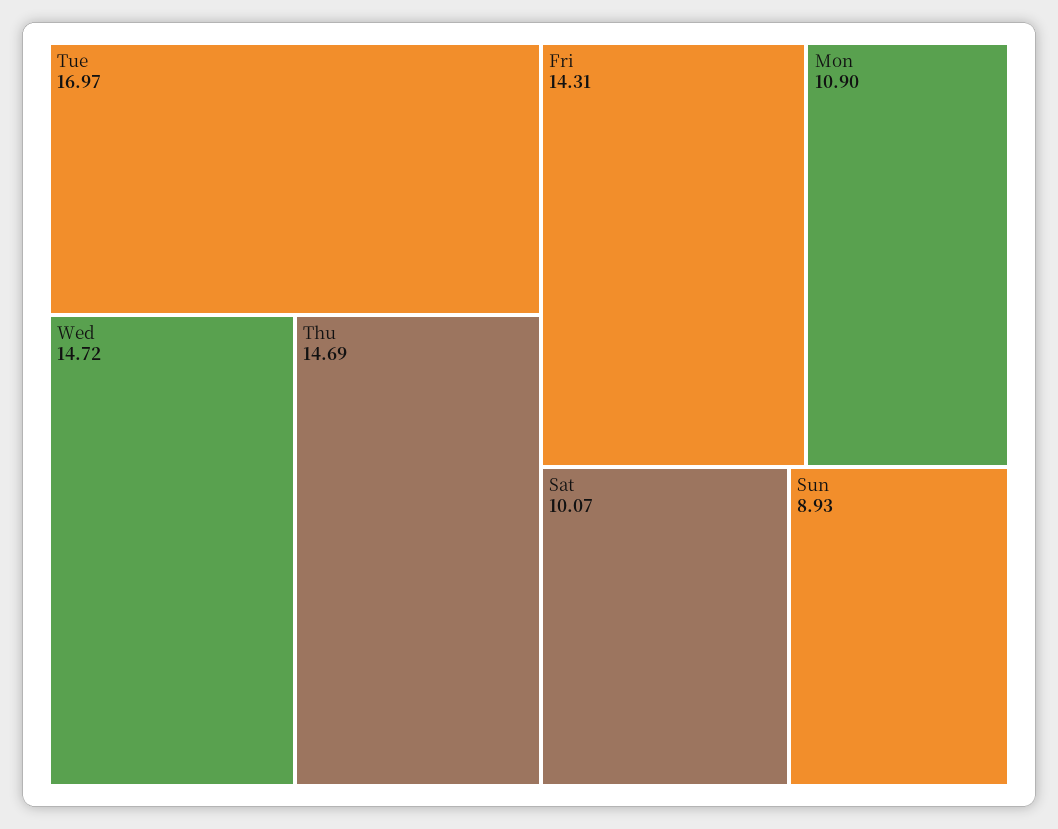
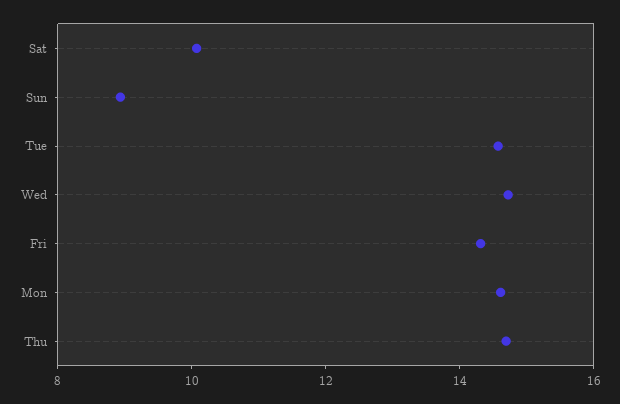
Tue: 16.97 -> 14.5
Mon: 10.9 -> 14.5

